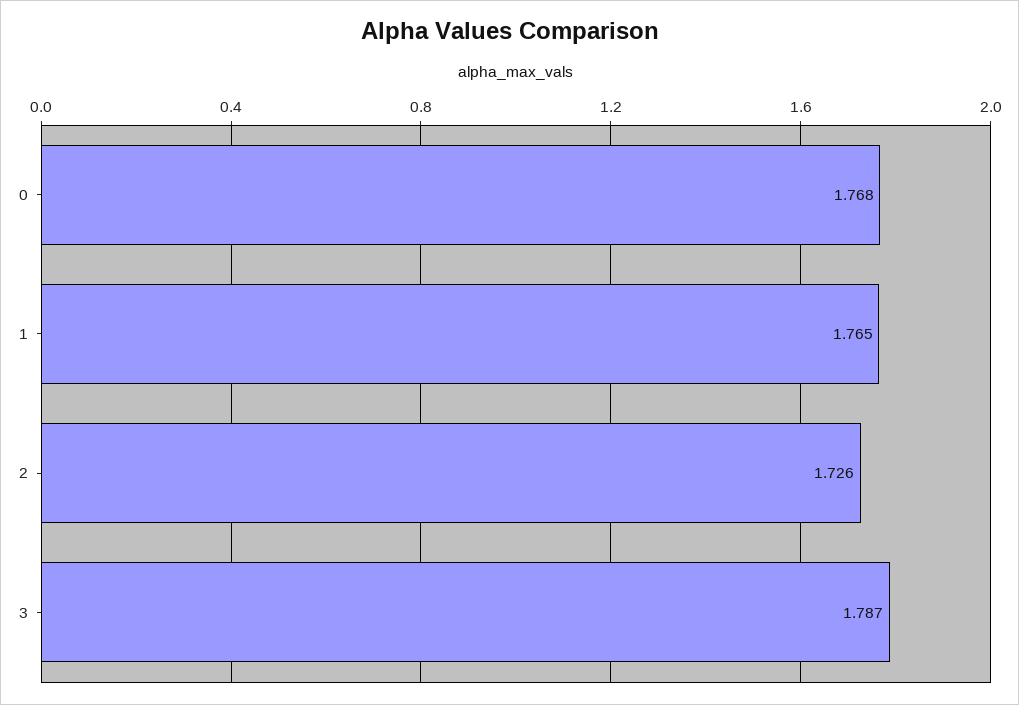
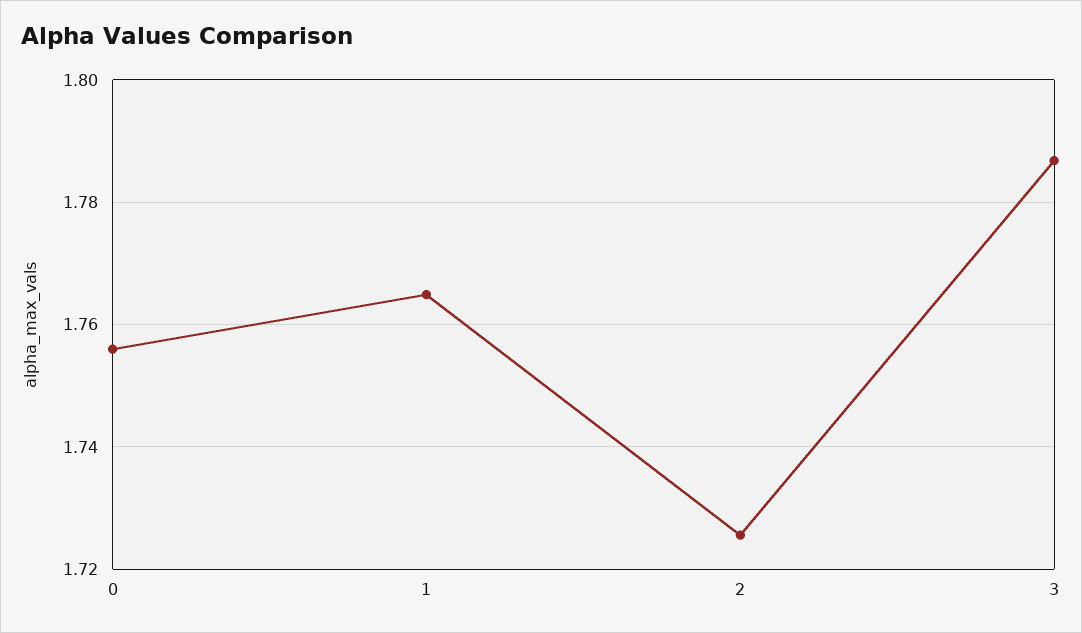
0: 1.768 -> 1.756

